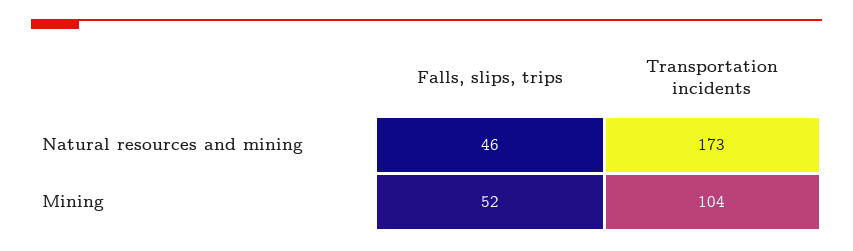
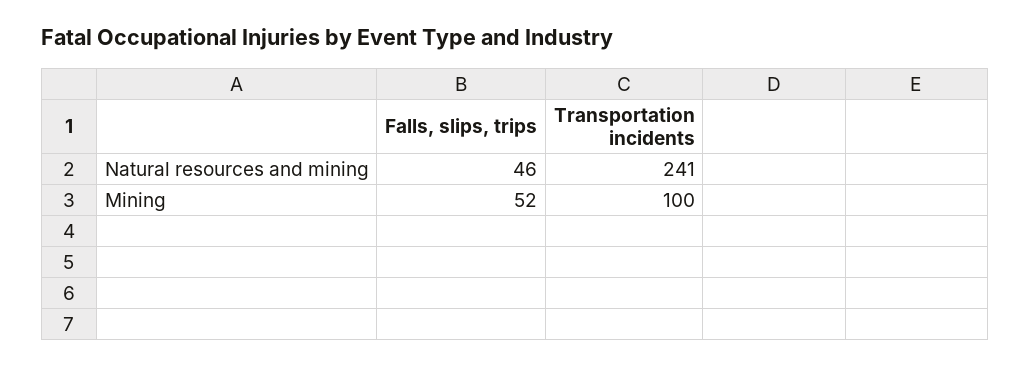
Transportation incidents, Natural resources and mining: 173 -> 241
Transportation incidents, Mining: 104 -> 100

